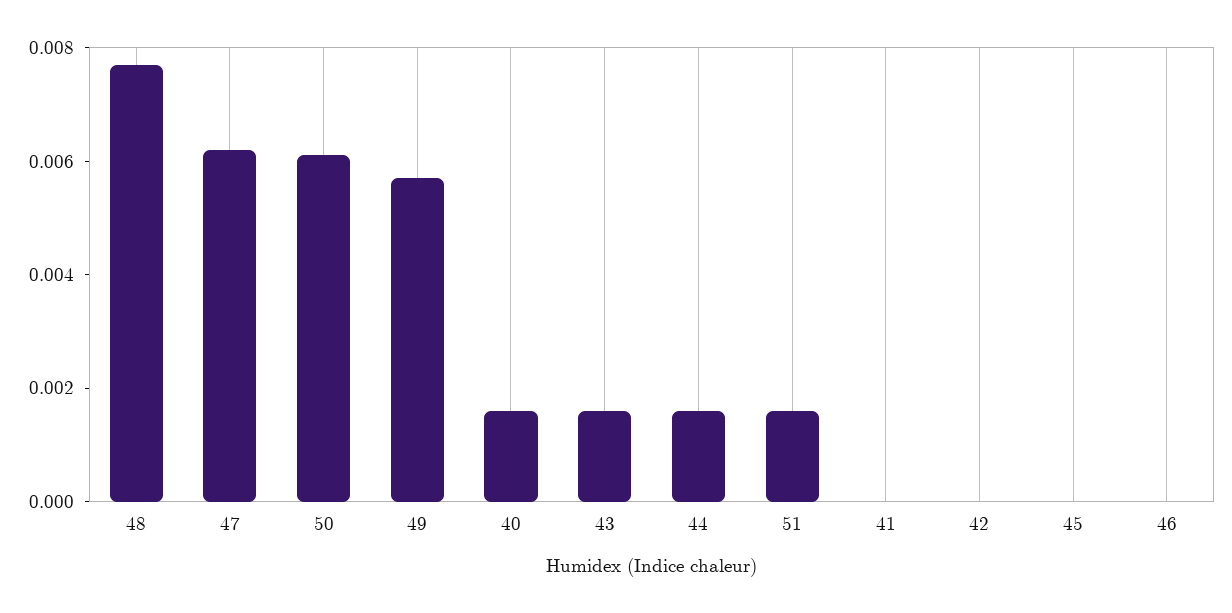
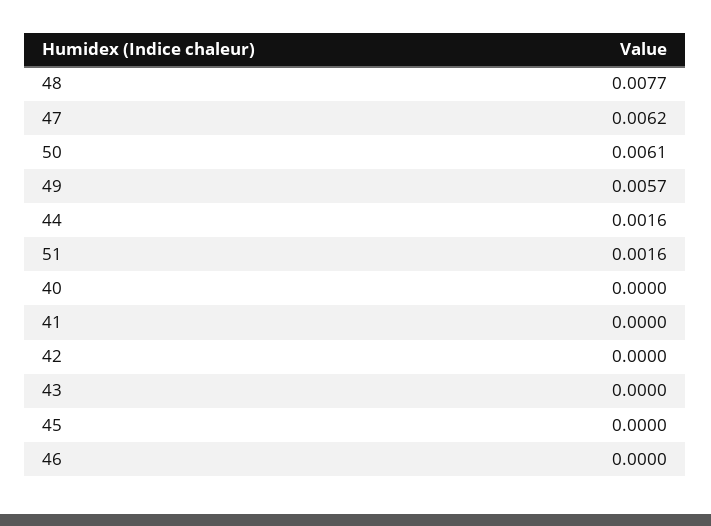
40: 0.0015 -> 0
43: 0.0015 -> 0

